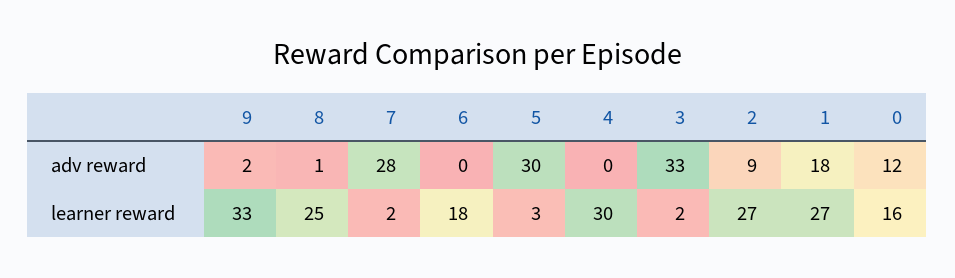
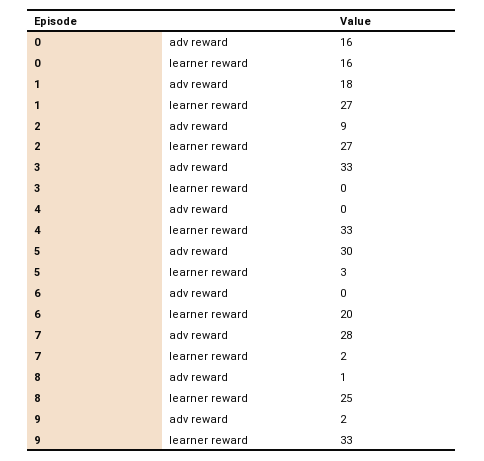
0, adv reward: 12 -> 16
6, learner reward: 18 -> 20
4, learner reward: 30 -> 33
3, learner reward: 2 -> 0

